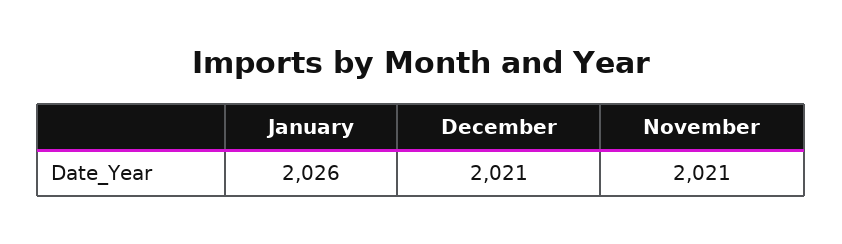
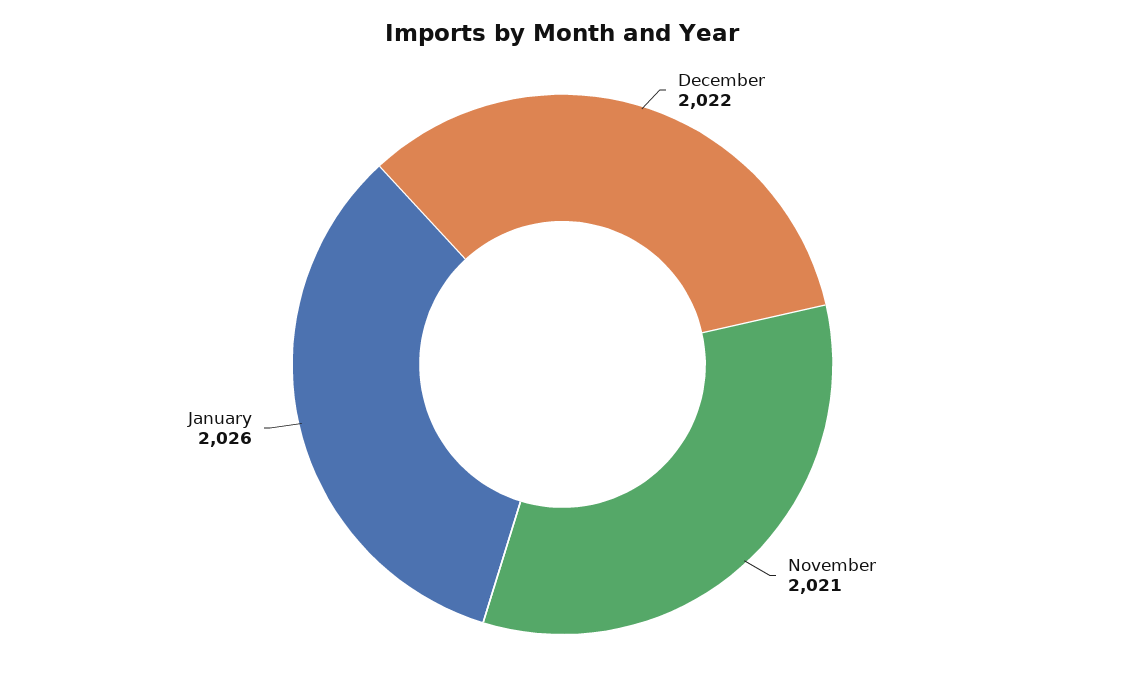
December: 2021 -> 2022

